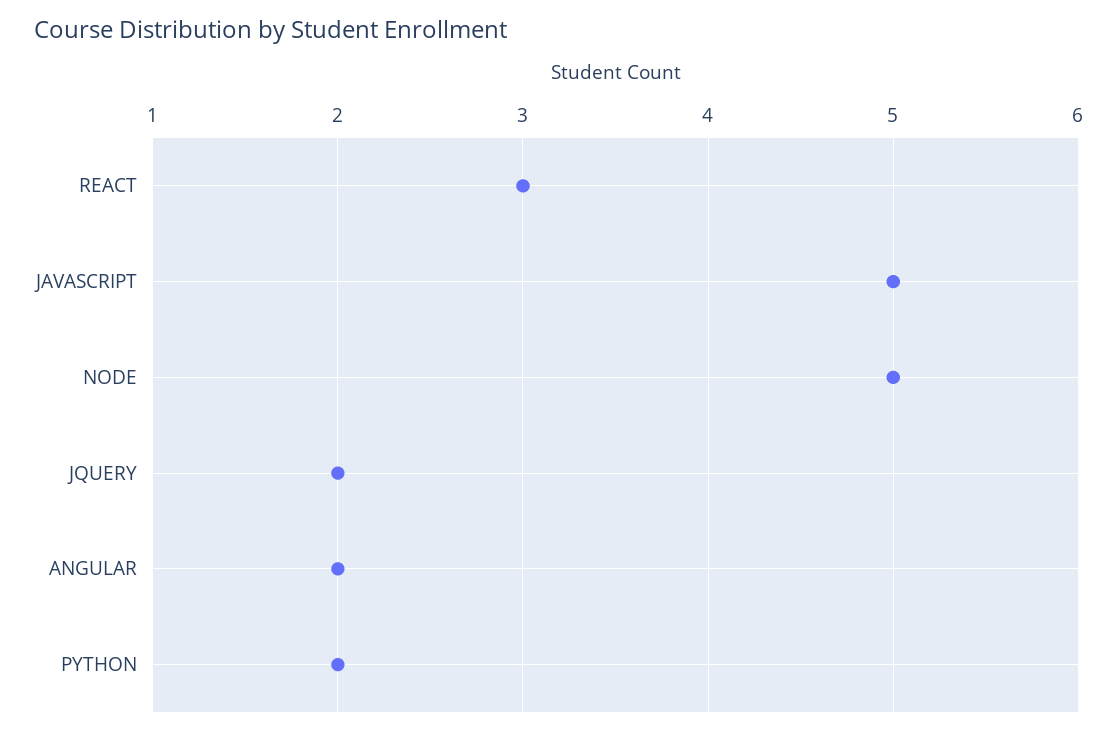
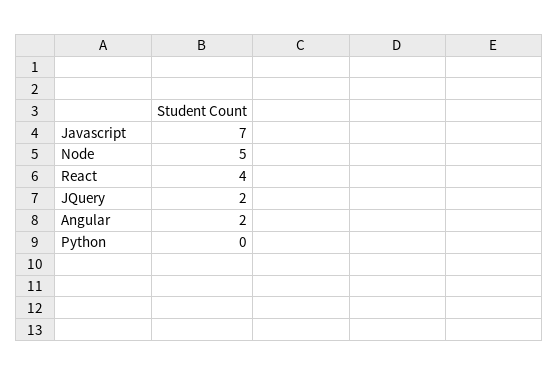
REACT: 3 -> 4
JAVASCRIPT: 5 -> 7
PYTHON: 2 -> 0

